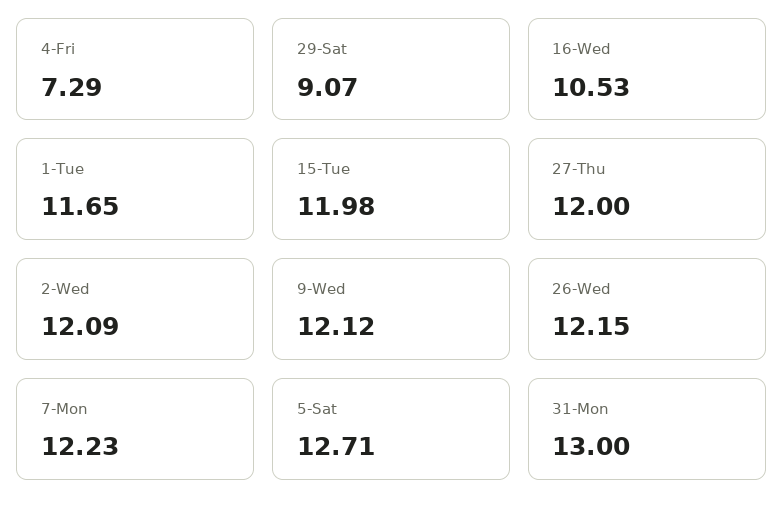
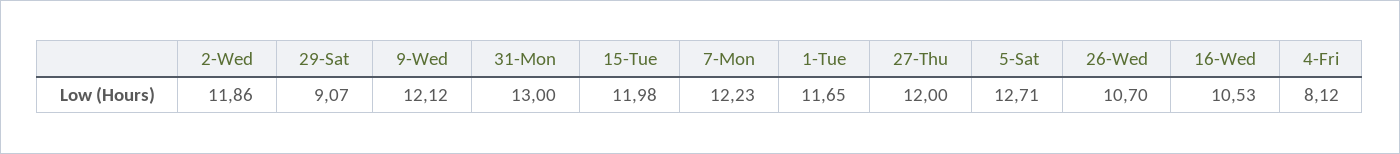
4-Fri: 7.29 -> 8.12
2-Wed: 12.09 -> 11.86
26-Wed: 12.15 -> 10.7

